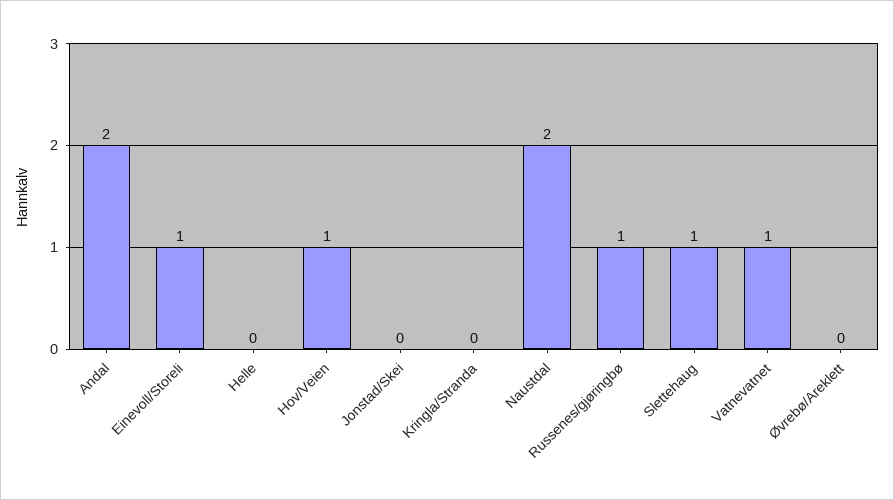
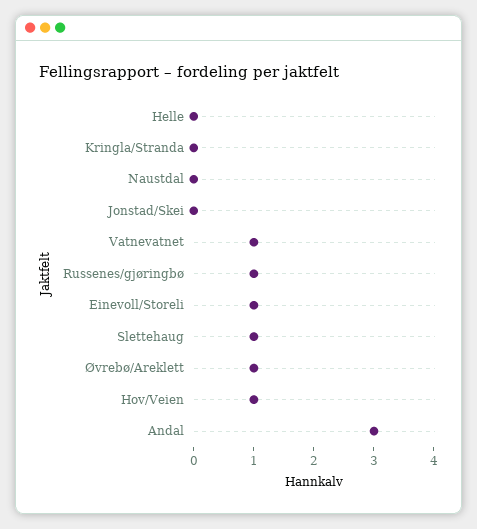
Andal: 2 -> 3
Naustdal: 2 -> 0
Øvrebø/Areklett: 0 -> 1

